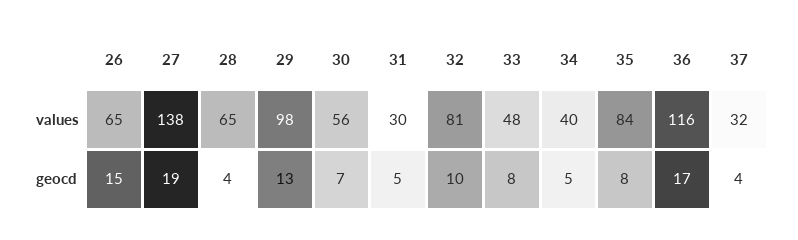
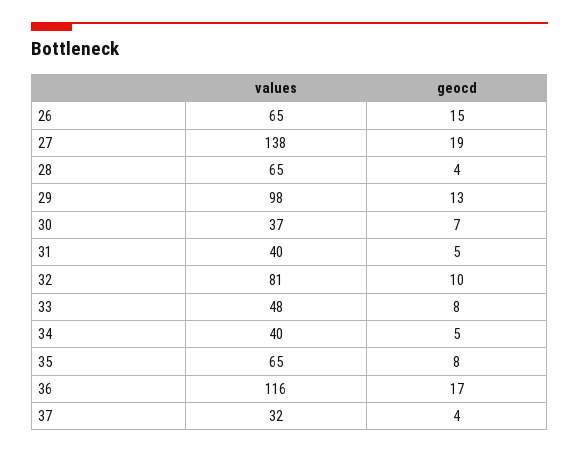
30, values: 56 -> 37
31, values: 30 -> 40
35, values: 84 -> 65

